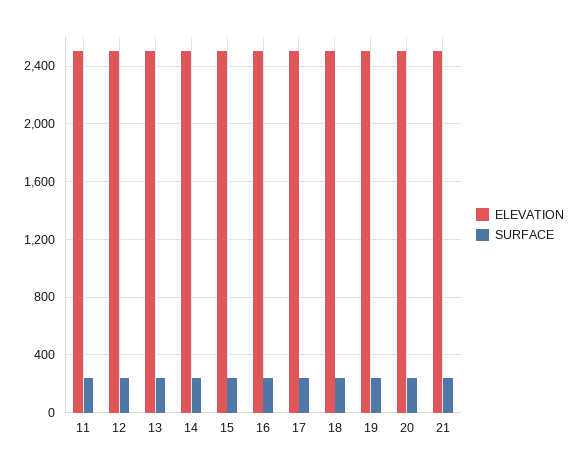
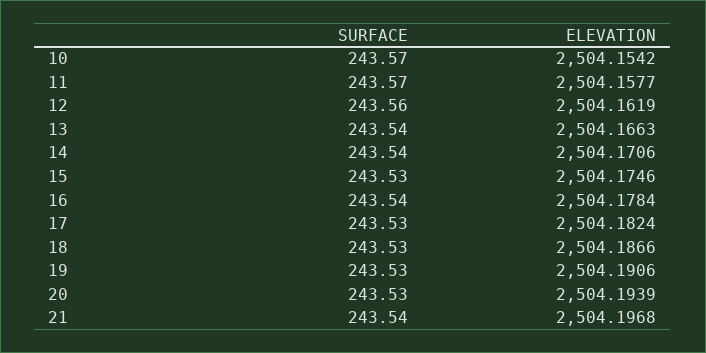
SURFACE, 10: none -> 243.57
ELEVATION, 10: none -> 2504.1542

